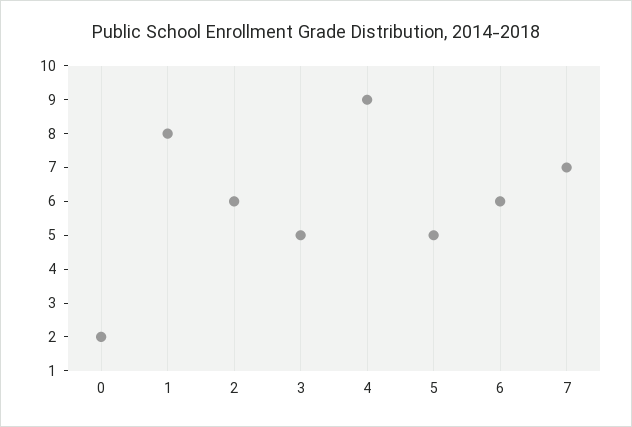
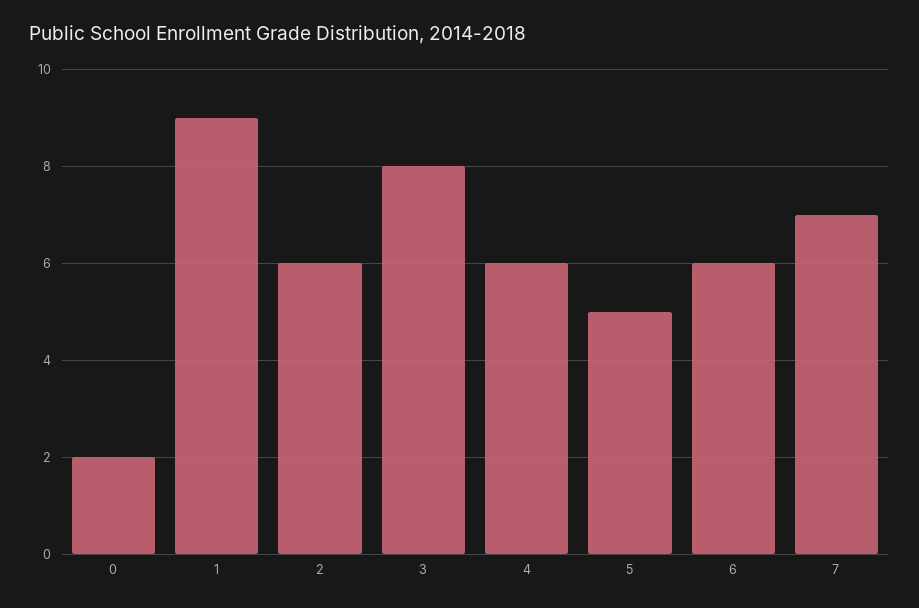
1: 8 -> 9
3: 5 -> 8
4: 9 -> 6

